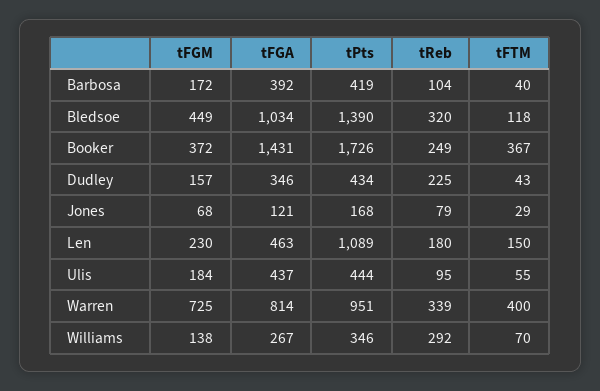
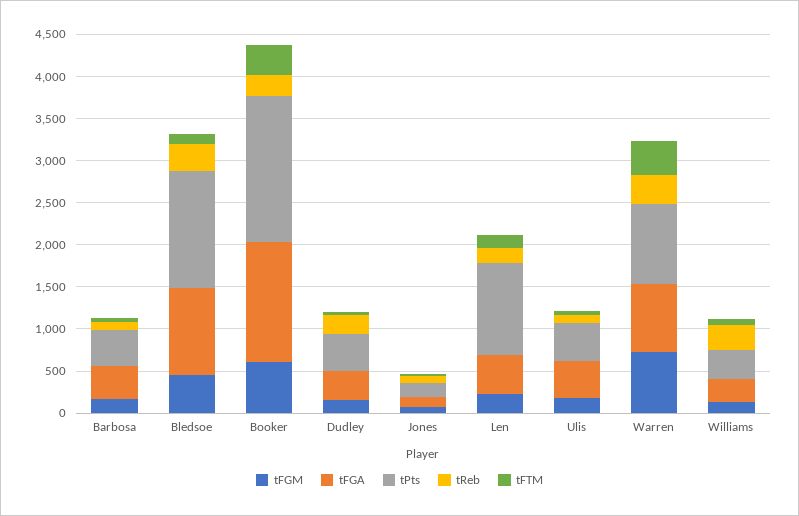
tFGM, Booker: 372 -> 600

